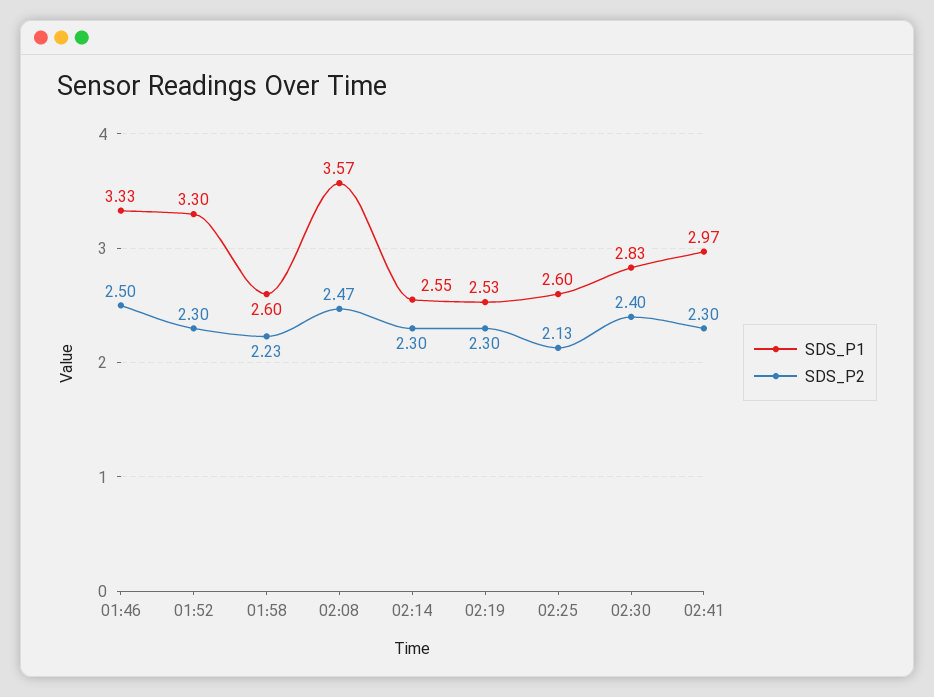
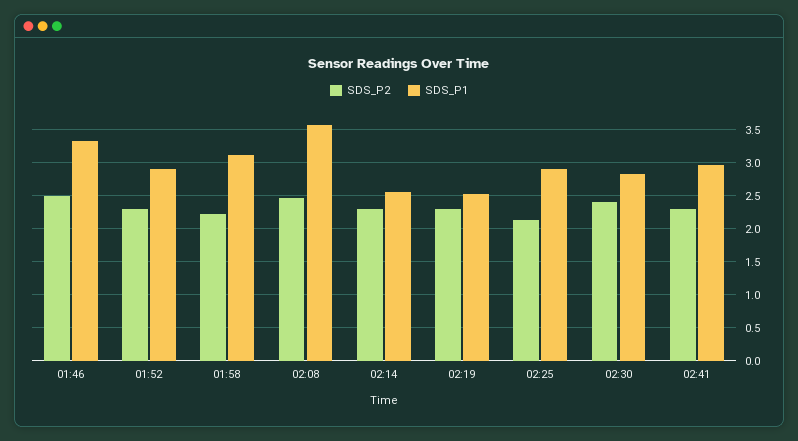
SDS_P1, 01:52: 3.3 -> 2.9
SDS_P1, 01:58: 2.6 -> 3.1
SDS_P1, 02:25: 2.6 -> 2.9

